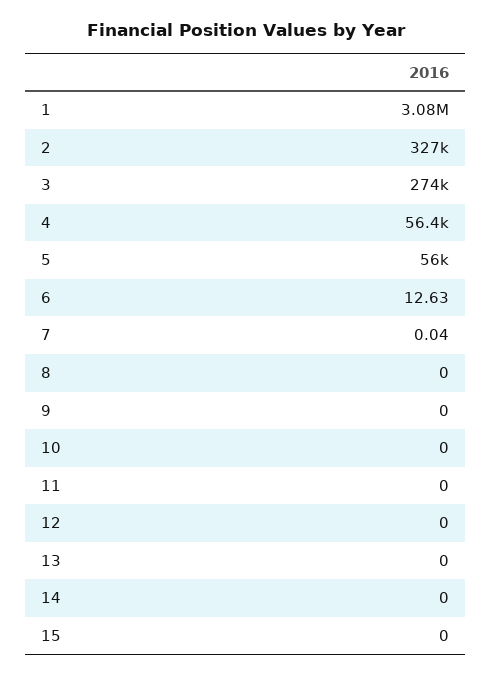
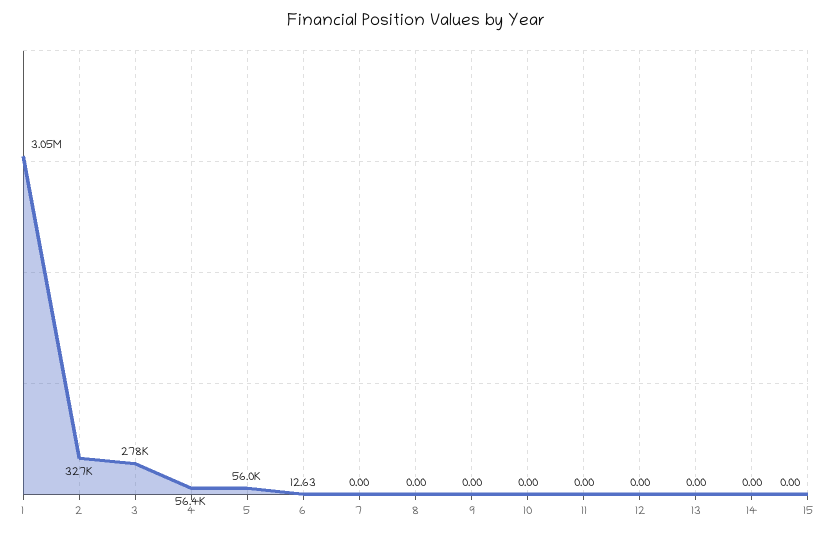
1: 3080000 -> 3050000
3: 274000 -> 278000
7: 0.04 -> 0

